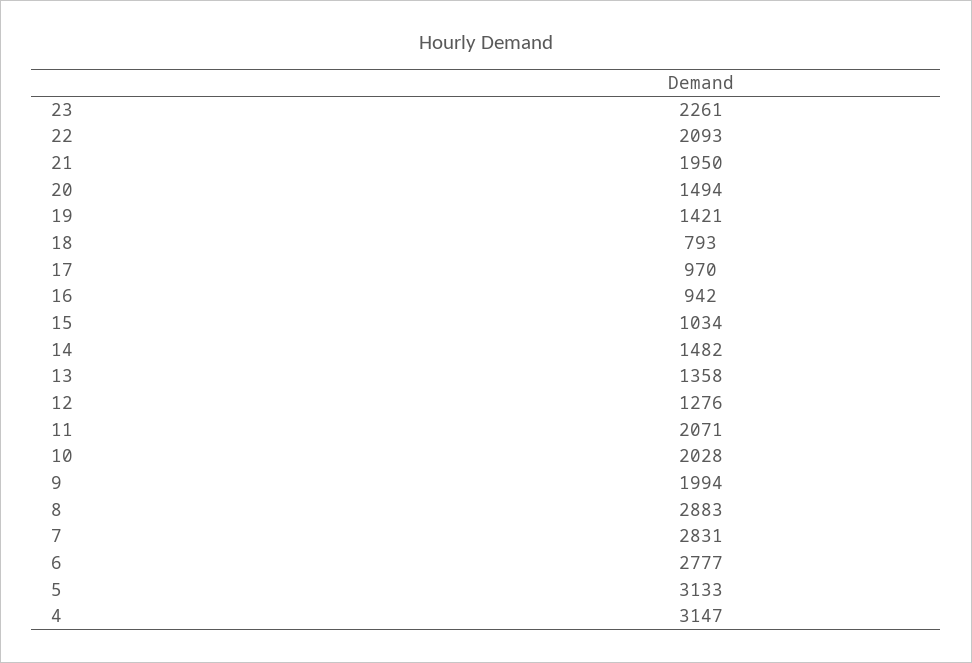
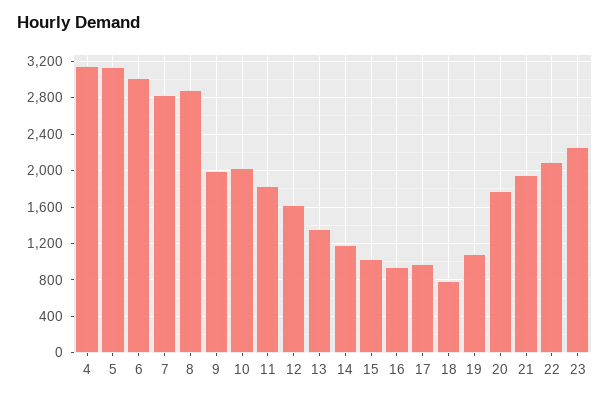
20: 1494 -> 1800
19: 1421 -> 1100
14: 1482 -> 1200
12: 1276 -> 1600
11: 2071 -> 1800
6: 2777 -> 3000

